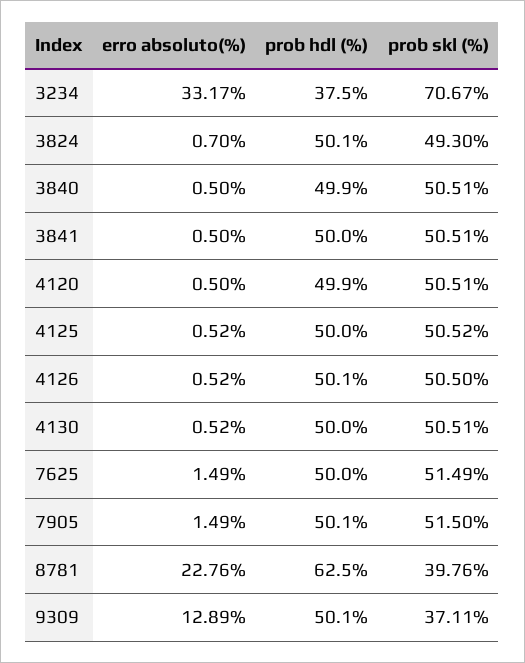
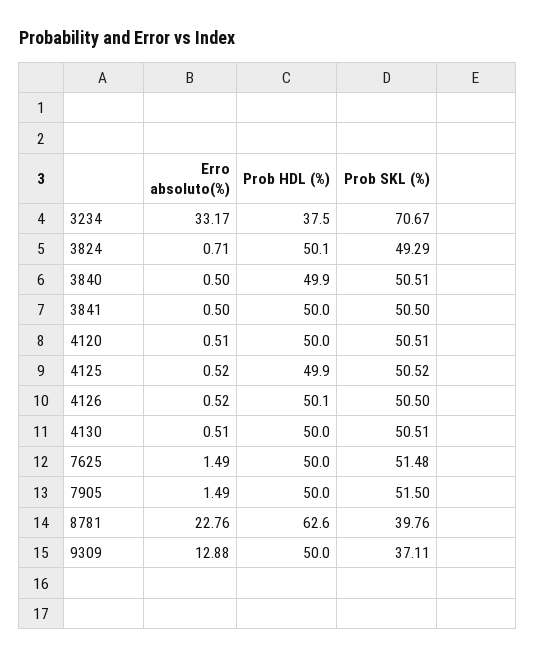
erro absoluto(%), 3824: 0.7 -> 0.71
prob skl (%), 3824: 49.3 -> 49.29
prob skl (%), 3841: 50.51 -> 50.5
erro absoluto(%), 4120: 0.5 -> 0.51
prob hdl (%), 4120: 49.9 -> 50
prob hdl (%), 4125: 50 -> 49.9
erro absoluto(%), 4130: 0.52 -> 0.51
prob skl (%), 7625: 51.49 -> 51.48
prob hdl (%), 7905: 50.1 -> 50
prob hdl (%), 8781: 62.5 -> 62.6
erro absoluto(%), 9309: 12.89 -> 12.88
prob hdl (%), 9309: 50.1 -> 50

